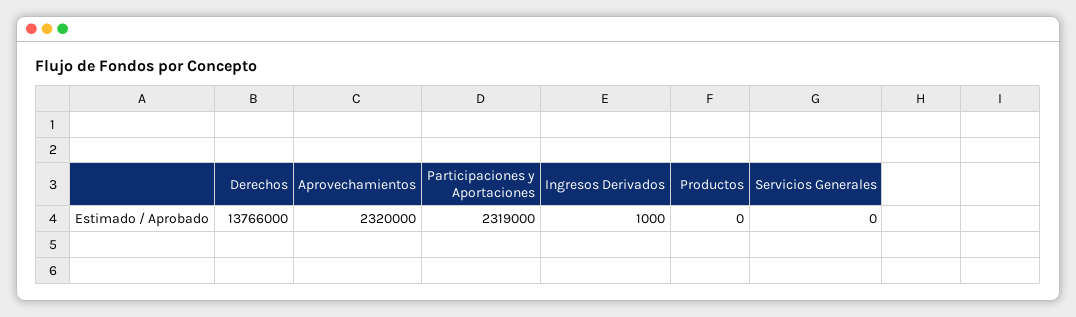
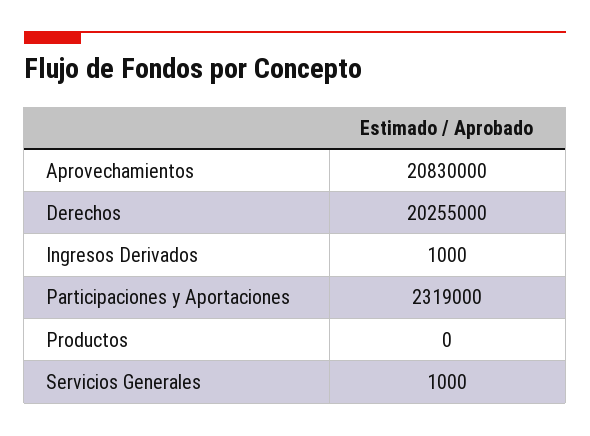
Derechos: 13766000 -> 20255000
Aprovechamientos: 2320000 -> 20830000
Servicios Generales: 0 -> 1000

